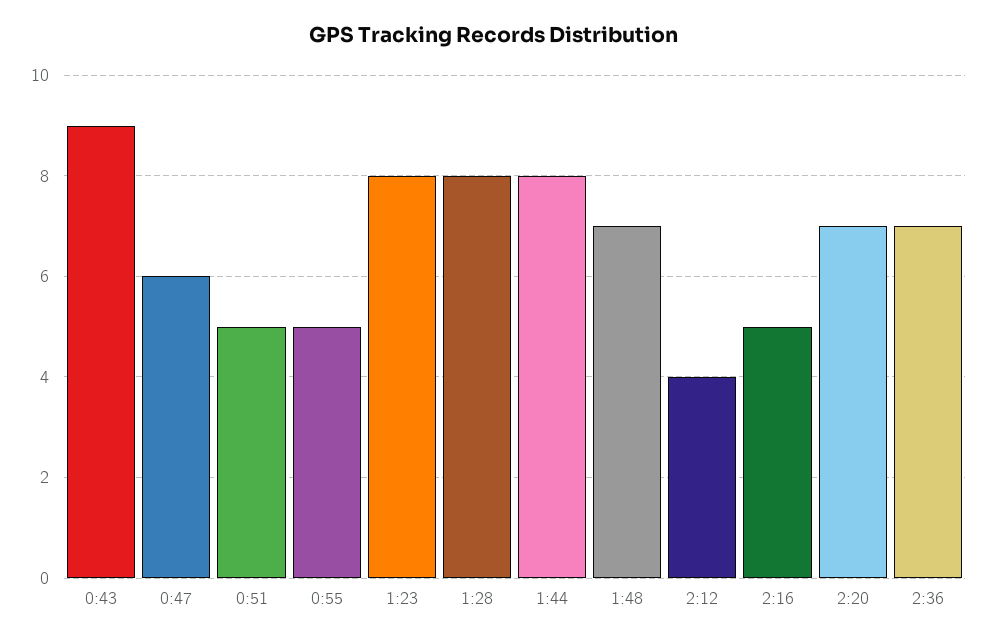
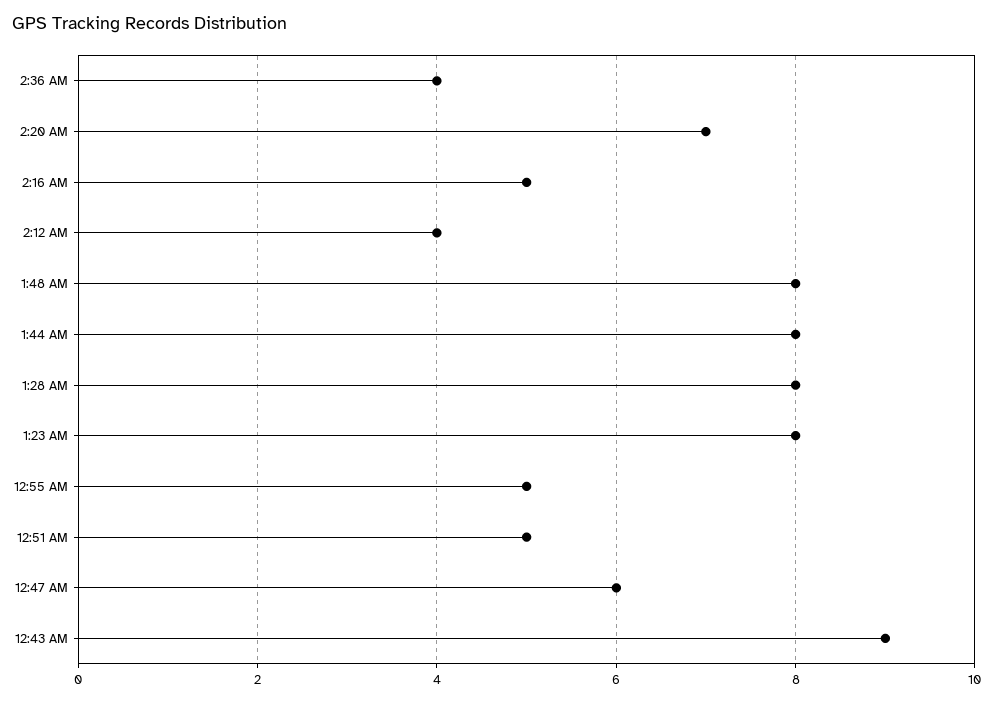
1:48: 7 -> 8
2:36: 7 -> 4

